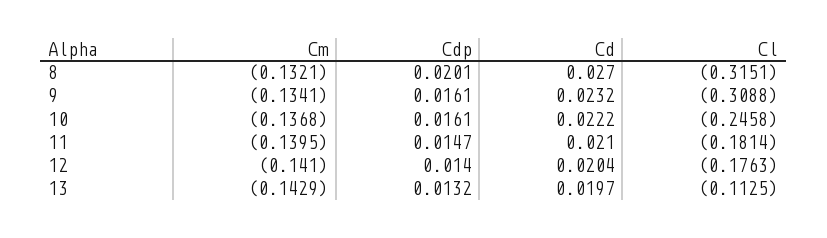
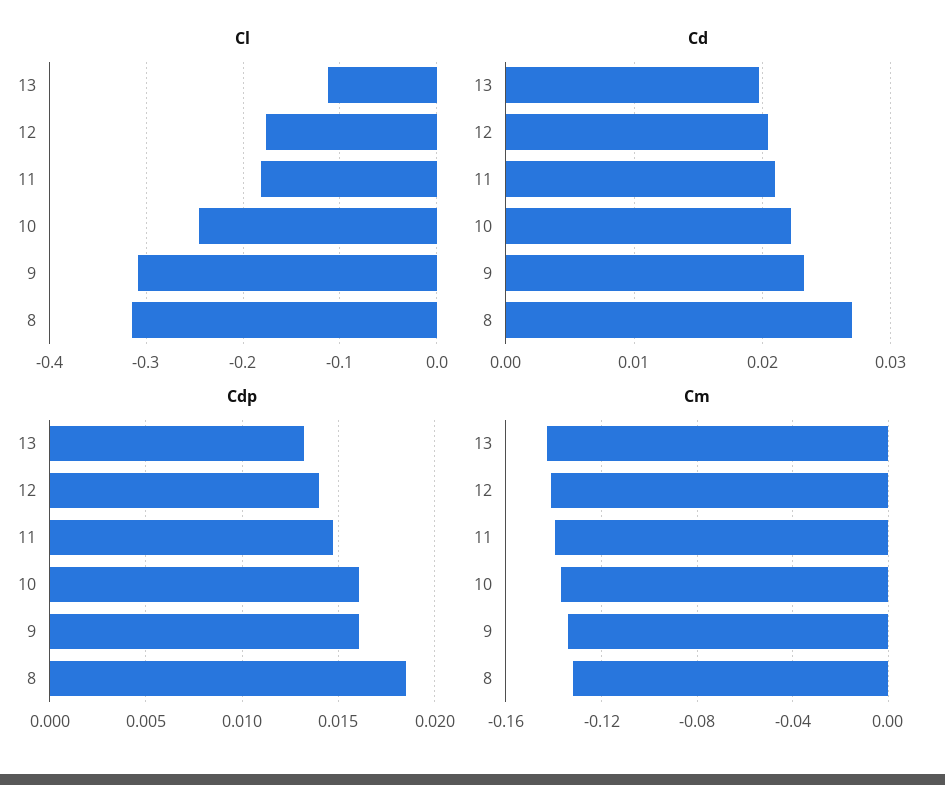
Cdp, 8: 0.0201 -> 0.0185

